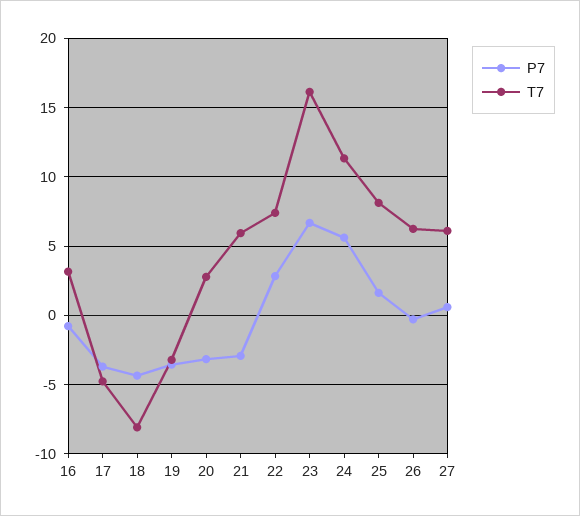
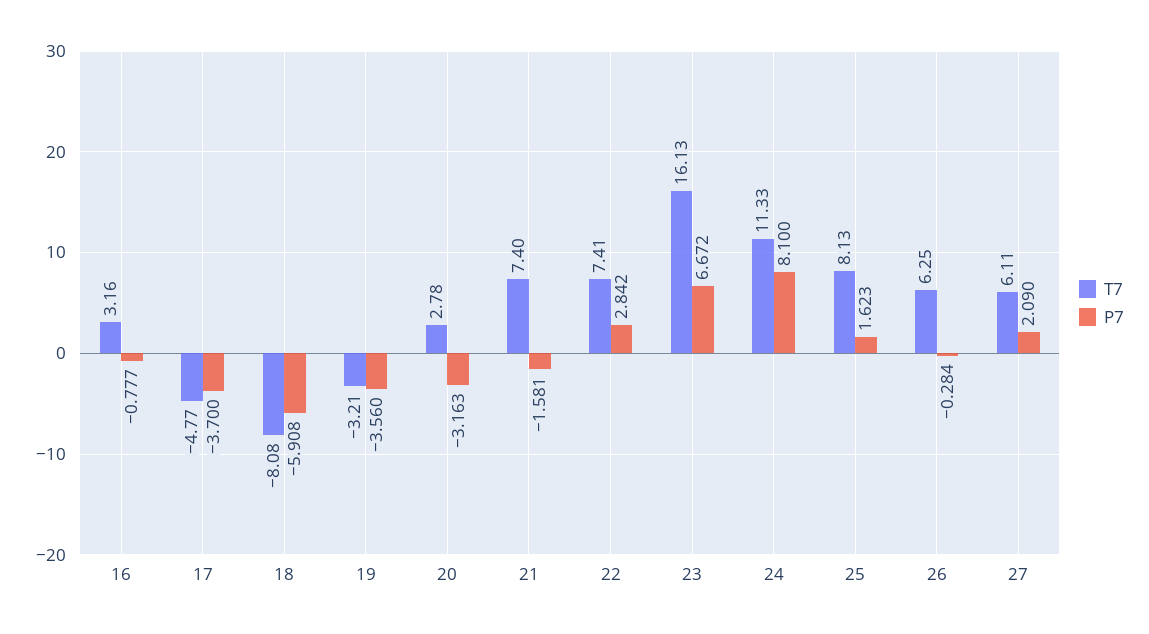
P7, 18: -4.5 -> -5.908
P7, 21: -3 -> -1.581
T7, 21: 6 -> 7.4
P7, 24: 5.5 -> 8.1
P7, 27: 0.5 -> 2.09

